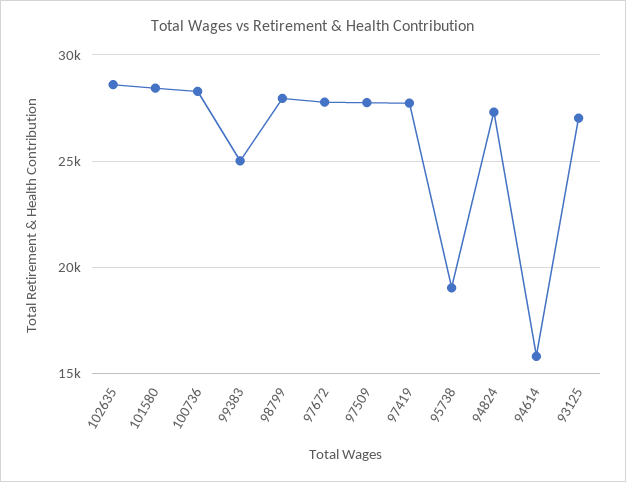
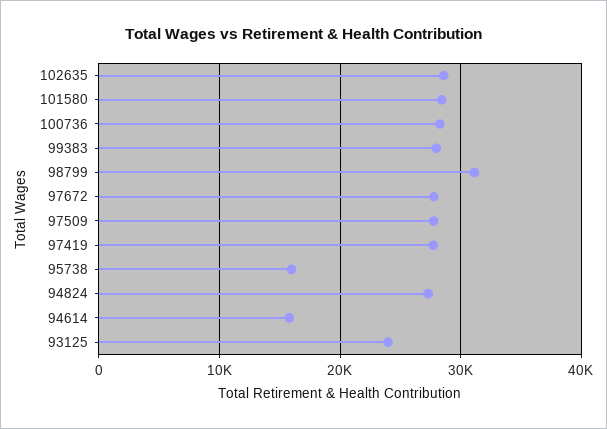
99383: 25000 -> 28000
98799: 28000 -> 31000
95738: 19000 -> 16000
93125: 27000 -> 24000

